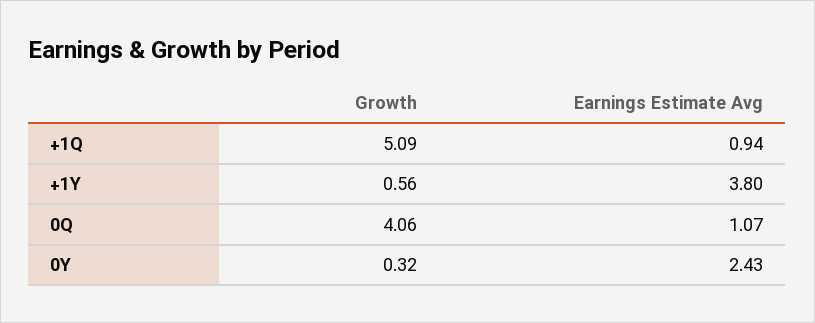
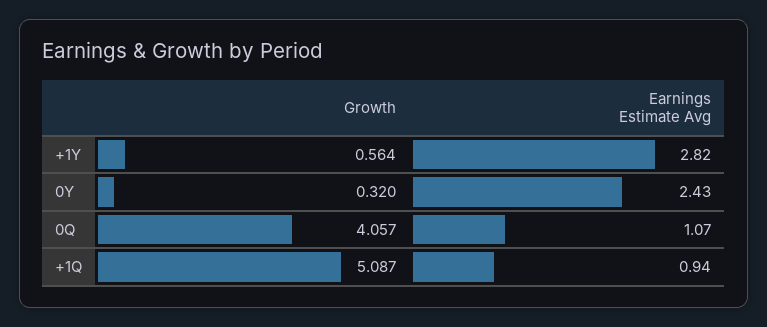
Earnings Estimate Avg, +1Y: 3.8 -> 2.82

